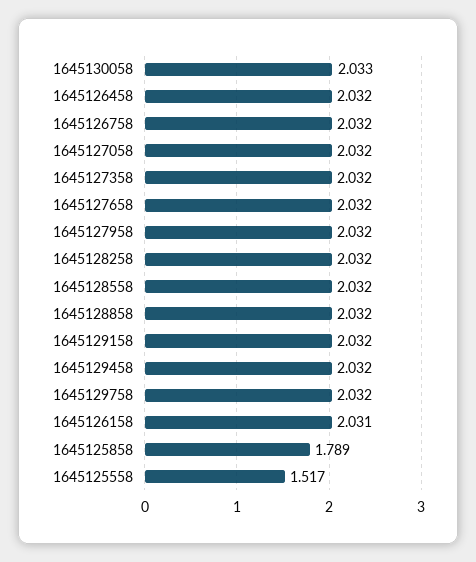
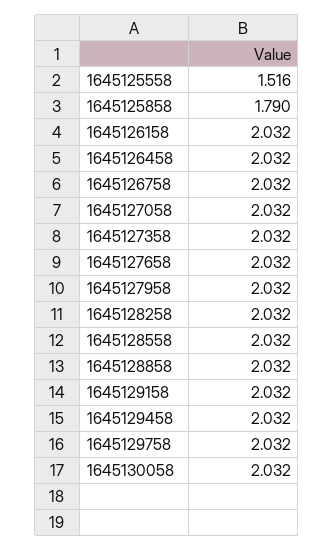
1645130058: 2.033 -> 2.032
1645126158: 2.031 -> 2.032
1645125858: 1.789 -> 1.79
1645125558: 1.517 -> 1.516

